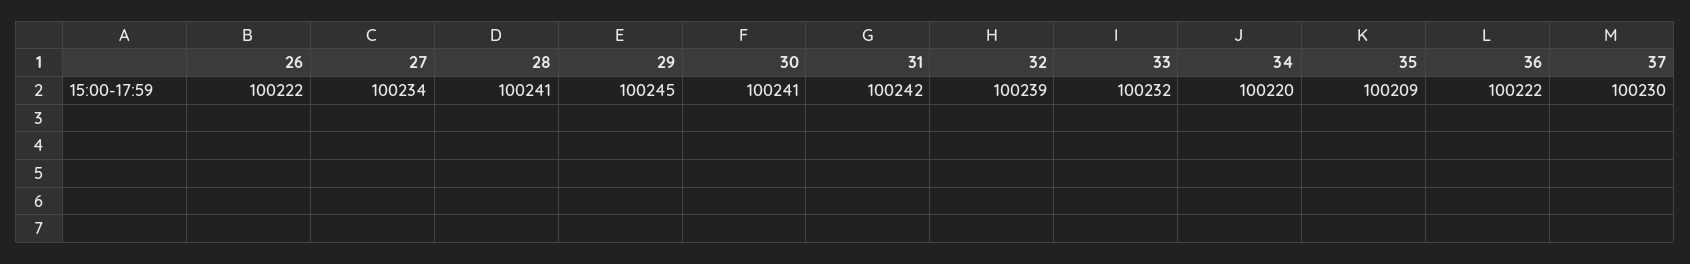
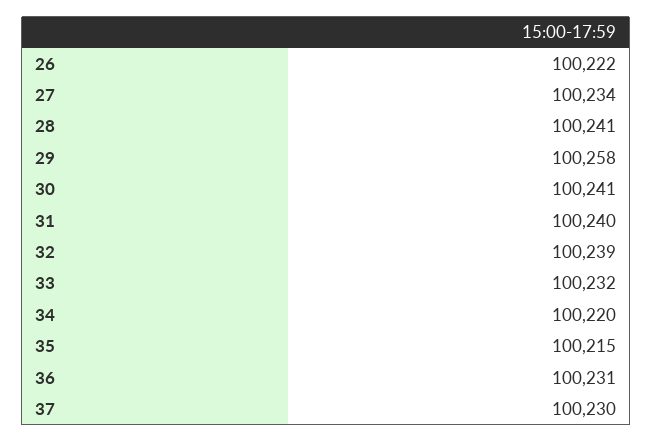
29: 100245 -> 100258
31: 100242 -> 100240
35: 100209 -> 100215
36: 100222 -> 100231

